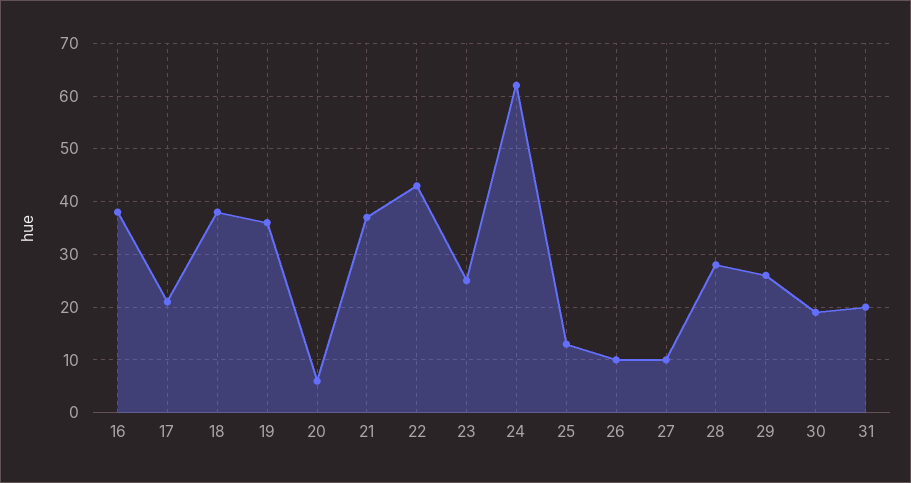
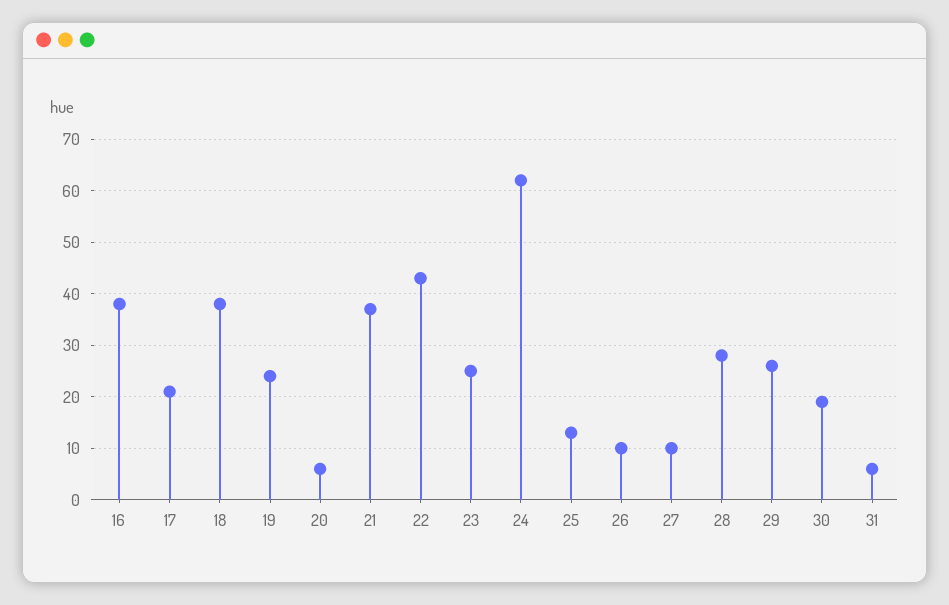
19: 35 -> 25
31: 20 -> 5

